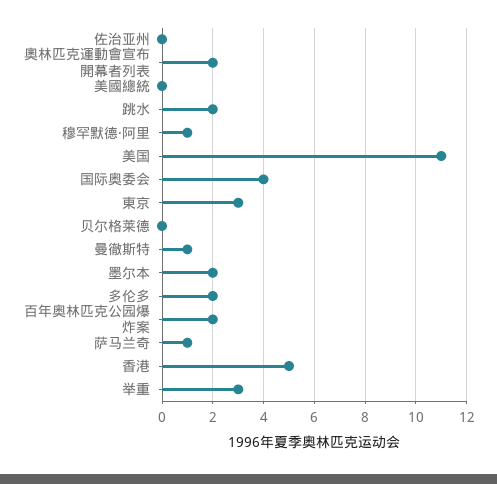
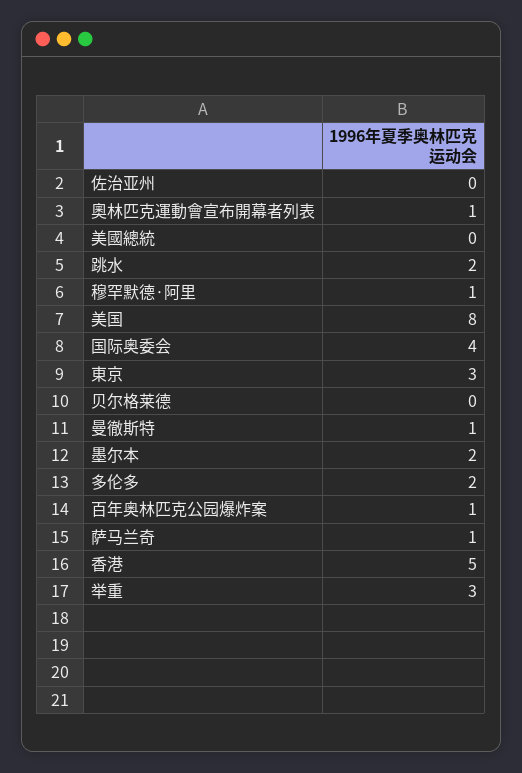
奧林匹克運動會宣布開幕者列表: 2 -> 1
美国: 11 -> 8
百年奥林匹克公园爆炸案: 2 -> 1

